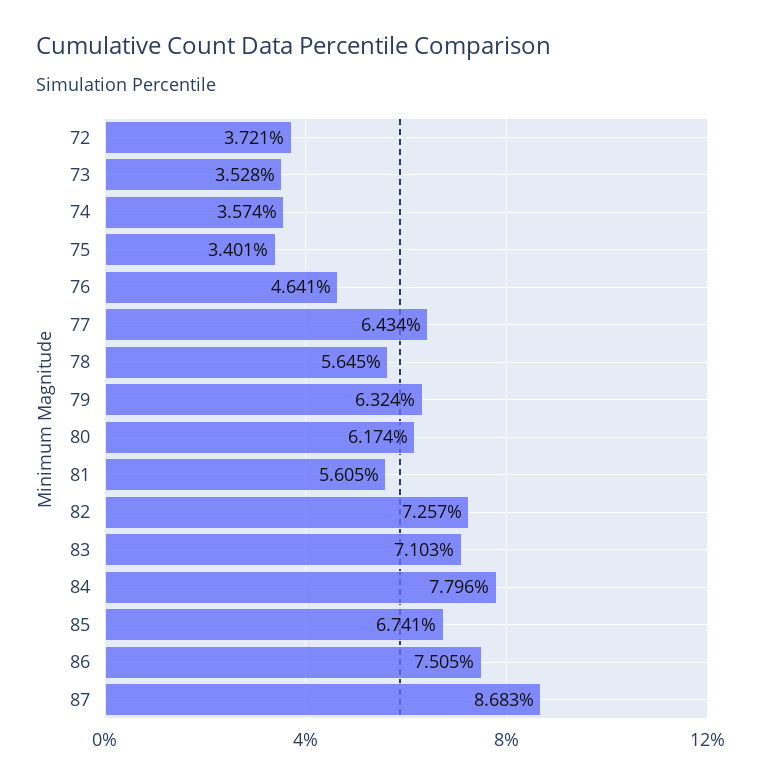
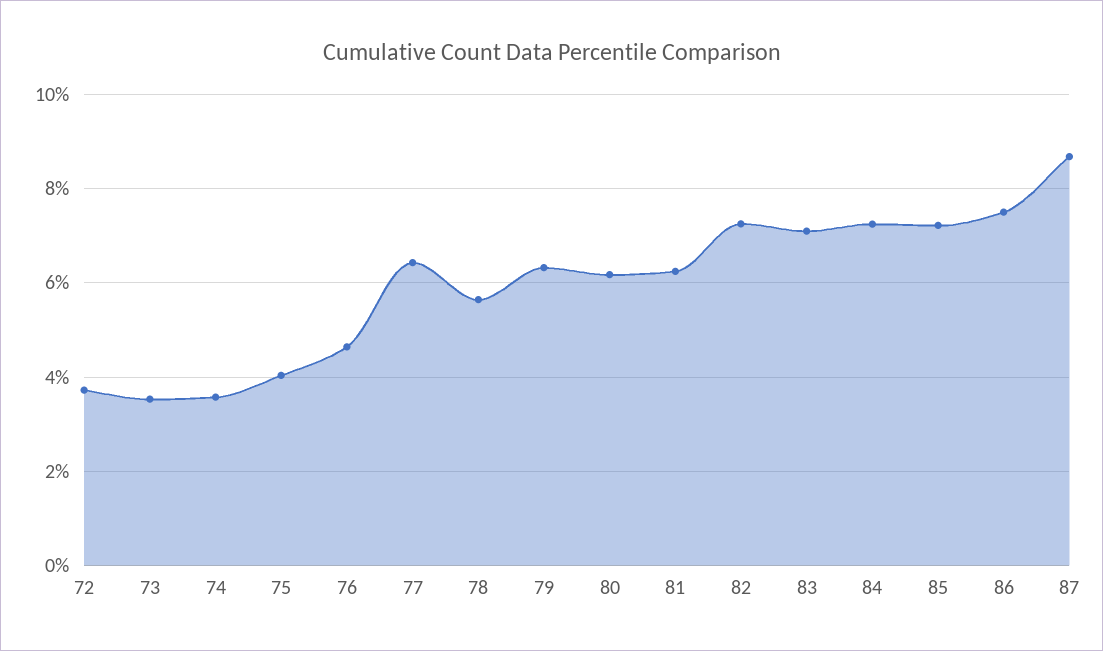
75: 3.401 -> 4
81: 5.605 -> 6.2
84: 7.796 -> 7.2
85: 6.741 -> 7.2

